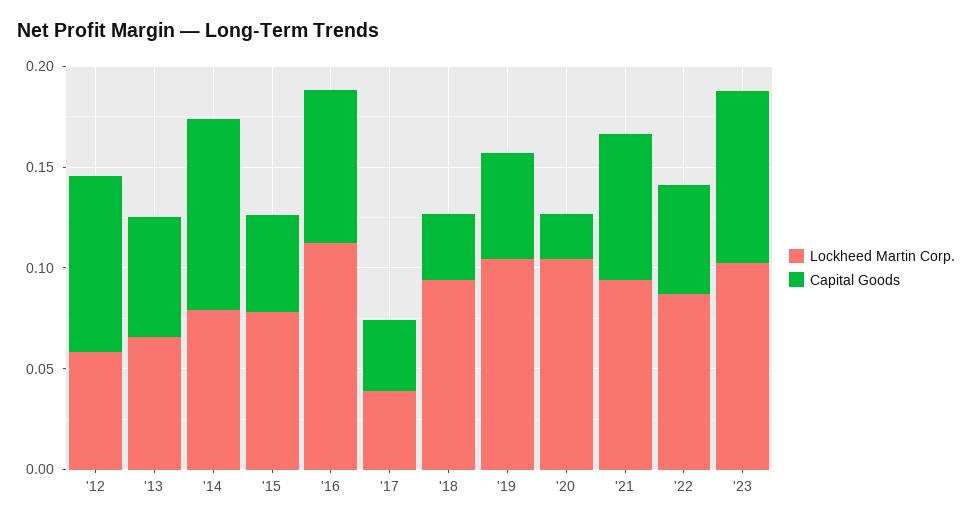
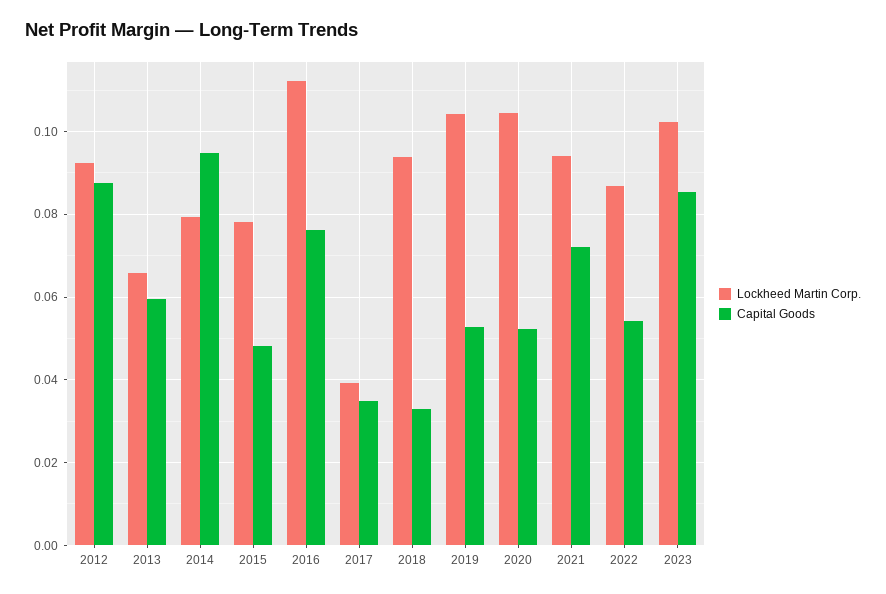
Lockheed Martin Corp., '12: 0.06 -> 0.092
Capital Goods, '20: 0.02 -> 0.052

